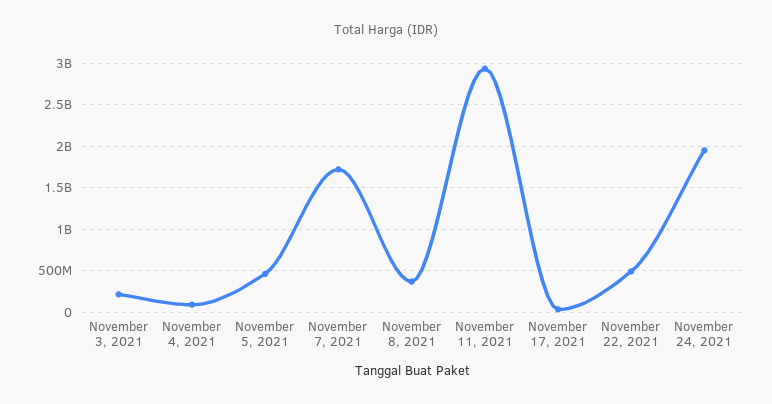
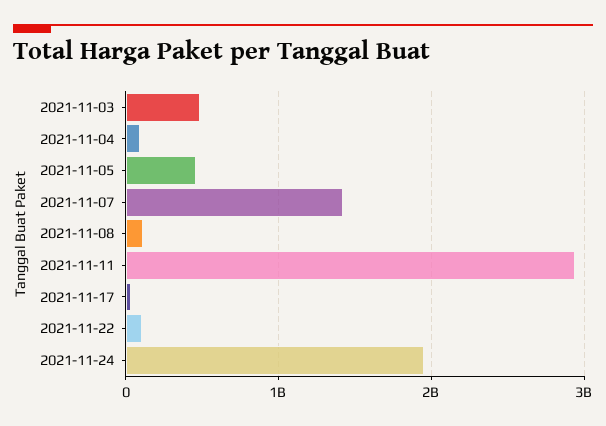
November 3, 2021: 200000000 -> 500000000
November 7, 2021: 1700000000 -> 1400000000
November 8, 2021: 400000000 -> 100000000
November 22, 2021: 500000000 -> 100000000

